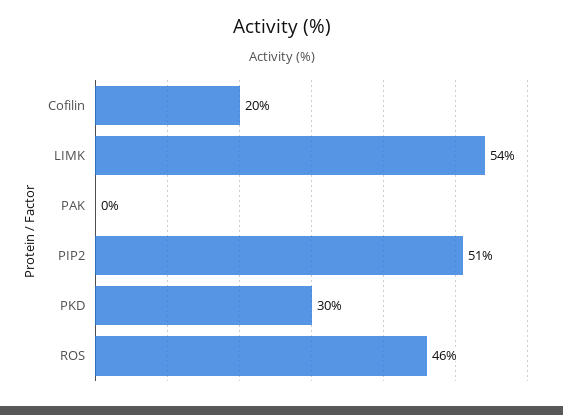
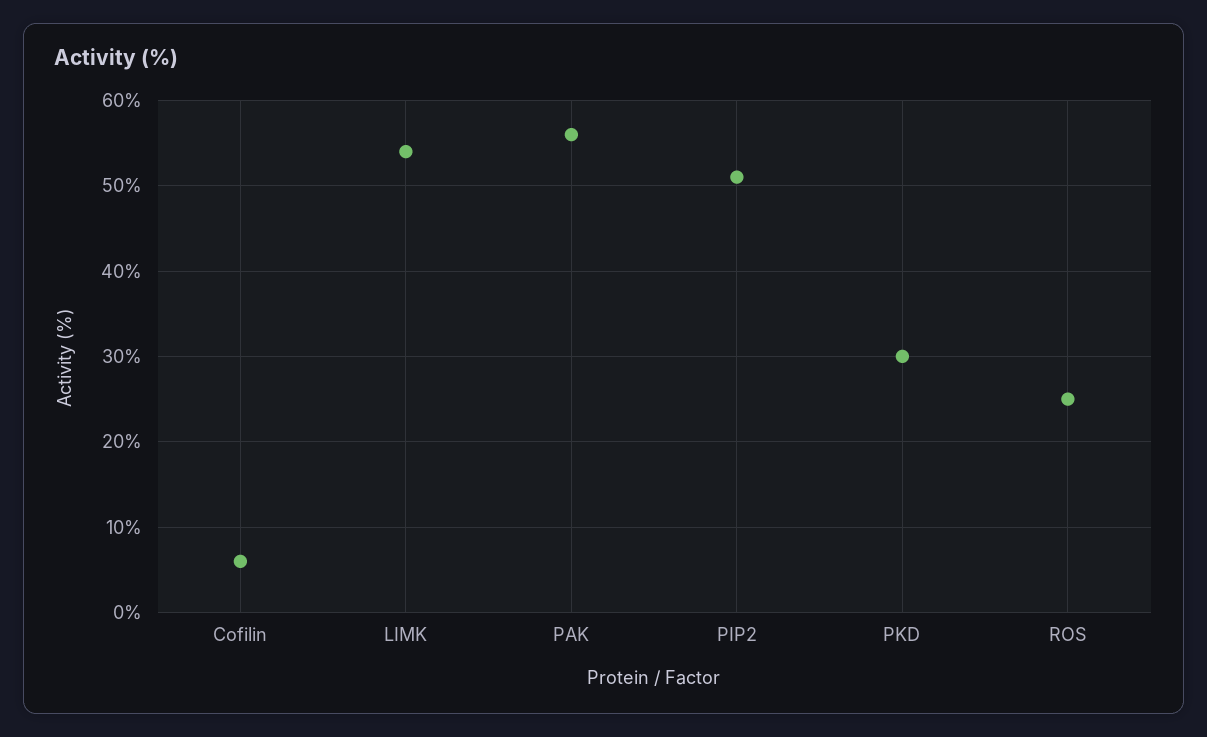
Cofilin: 20 -> 6
PAK: 0 -> 56
ROS: 46 -> 25

